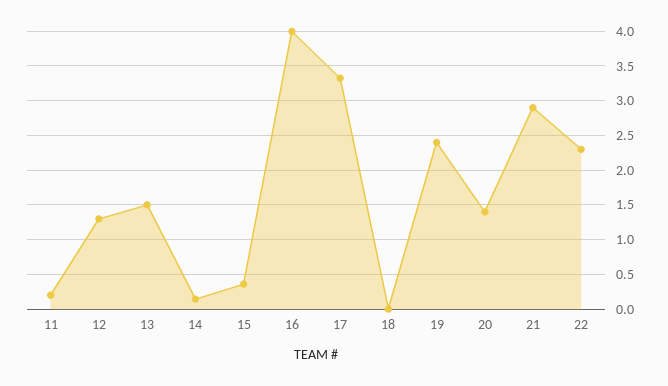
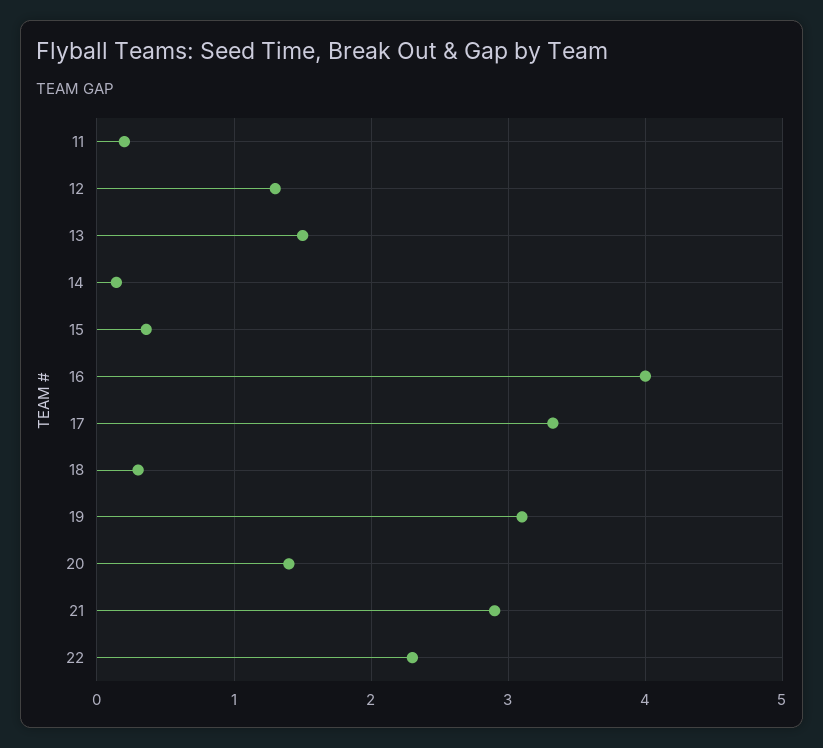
18: 0 -> 0.3
19: 2.4 -> 3.1

